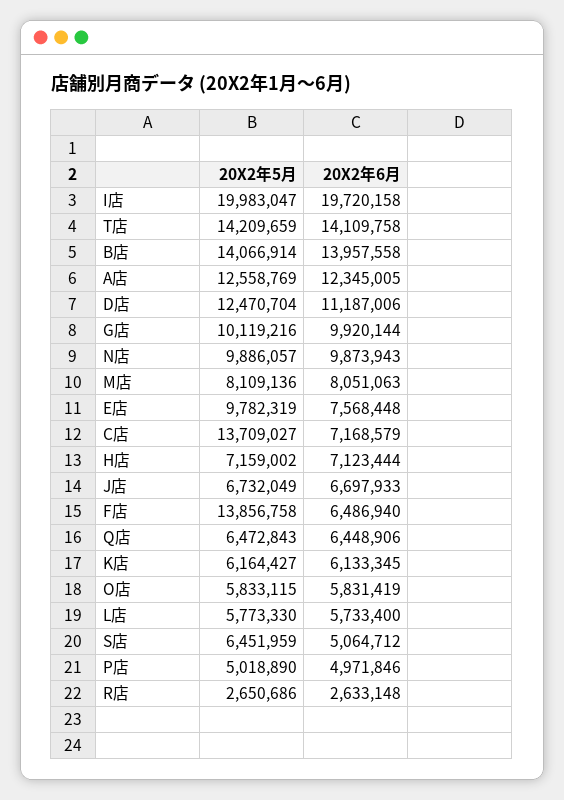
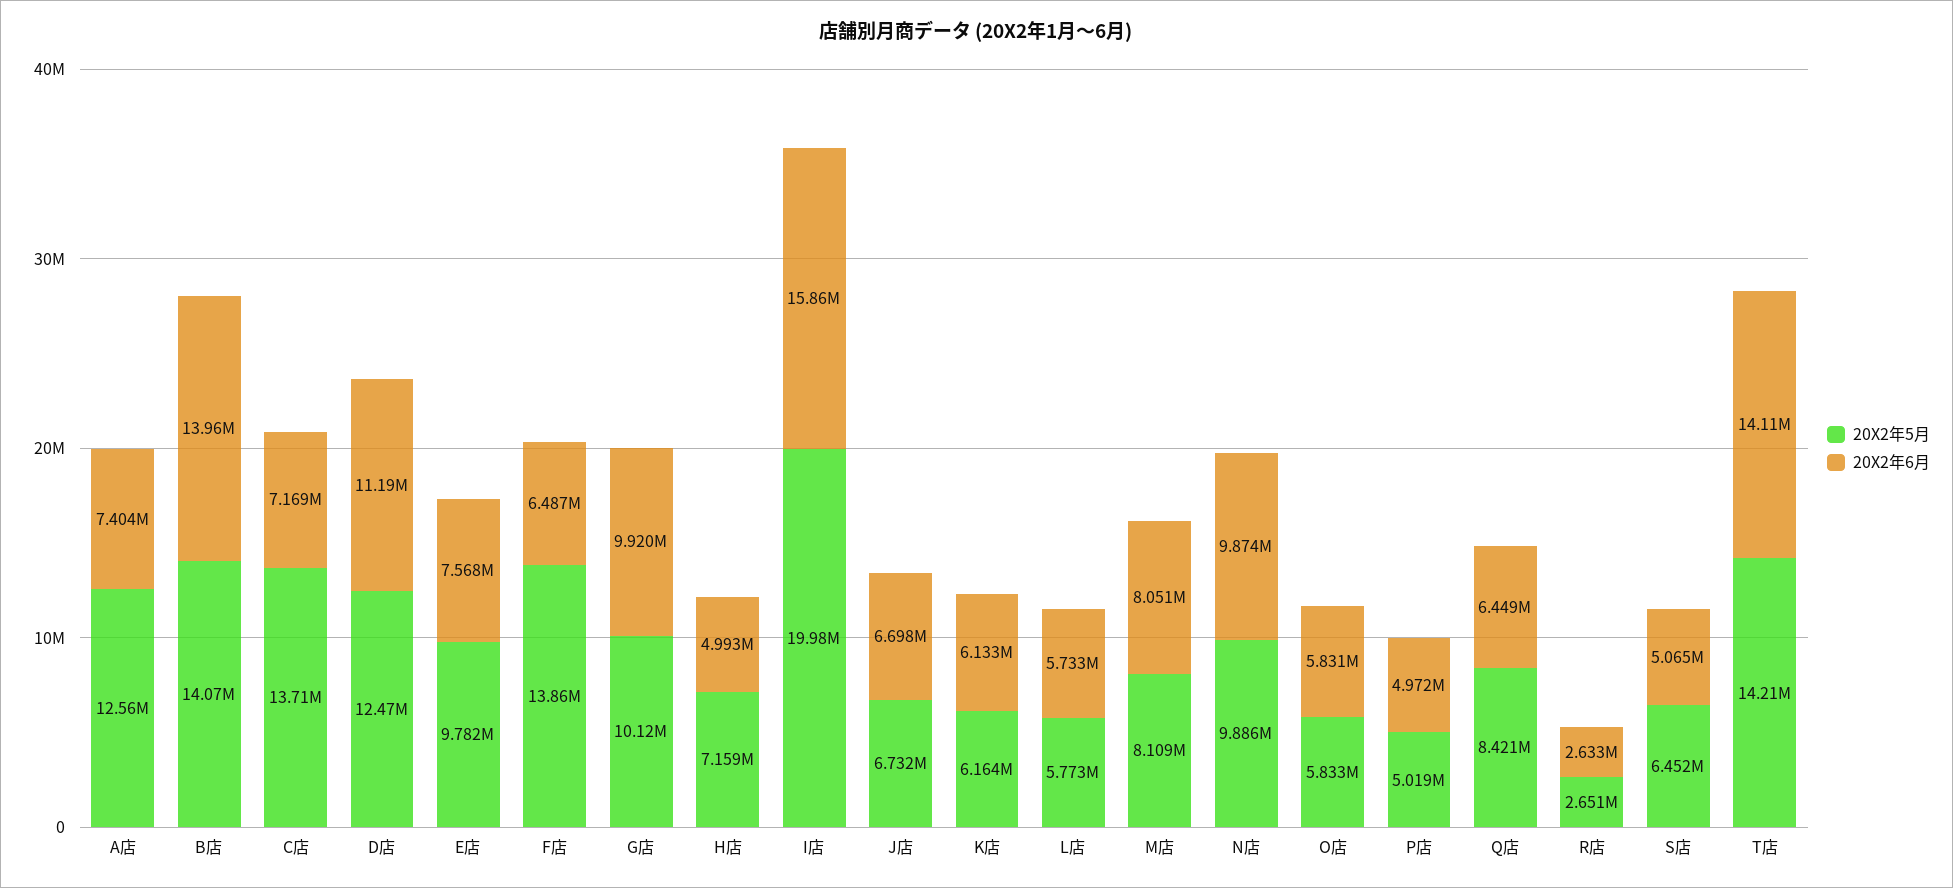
20X2年6月, I店: 19720158 -> 15860000
20X2年6月, A店: 12345005 -> 7404000
20X2年6月, H店: 7123444 -> 4993000
20X2年5月, Q店: 6472843 -> 8421000

